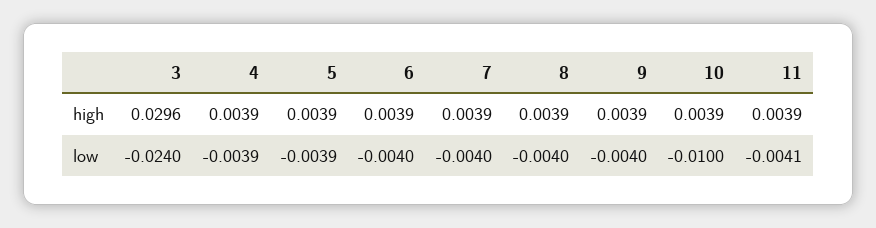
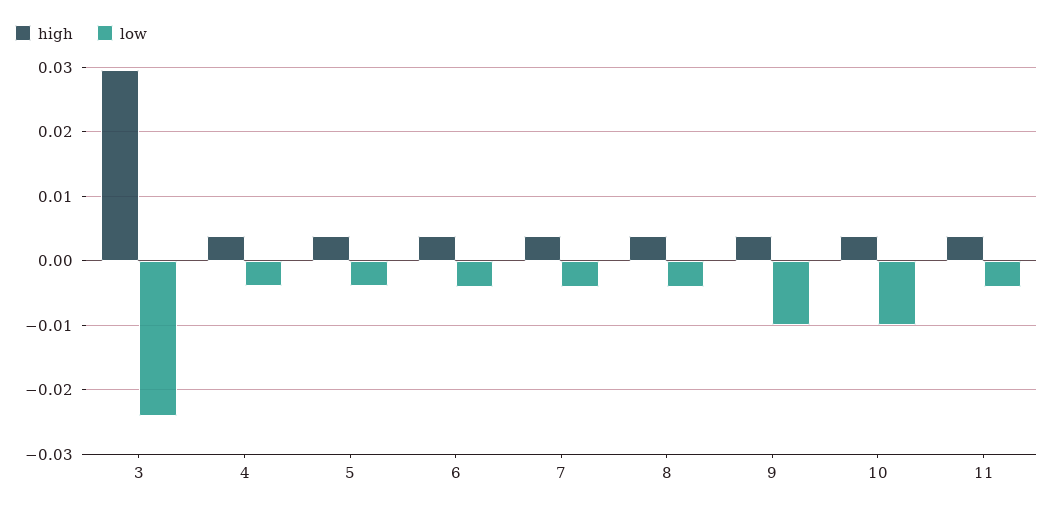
low, 9: -0.004 -> -0.01

